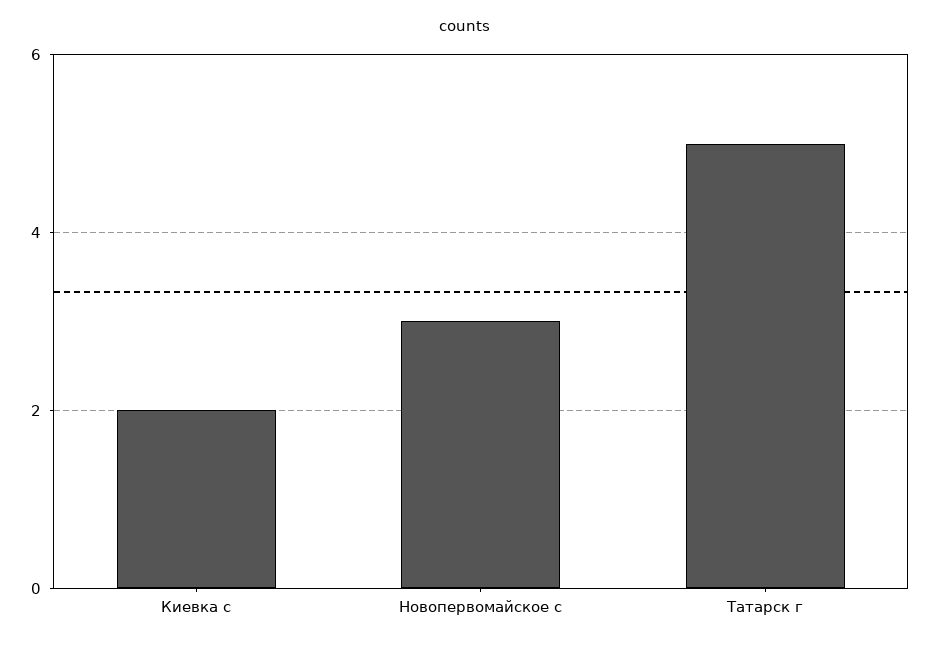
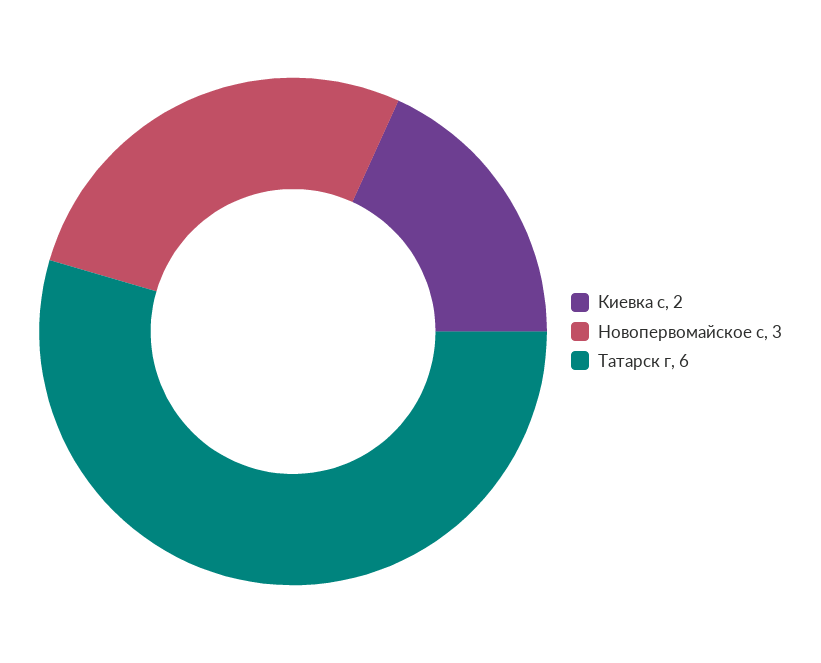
Татарск г: 5 -> 6

